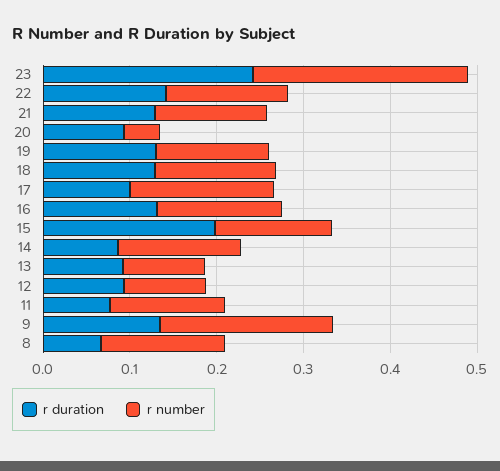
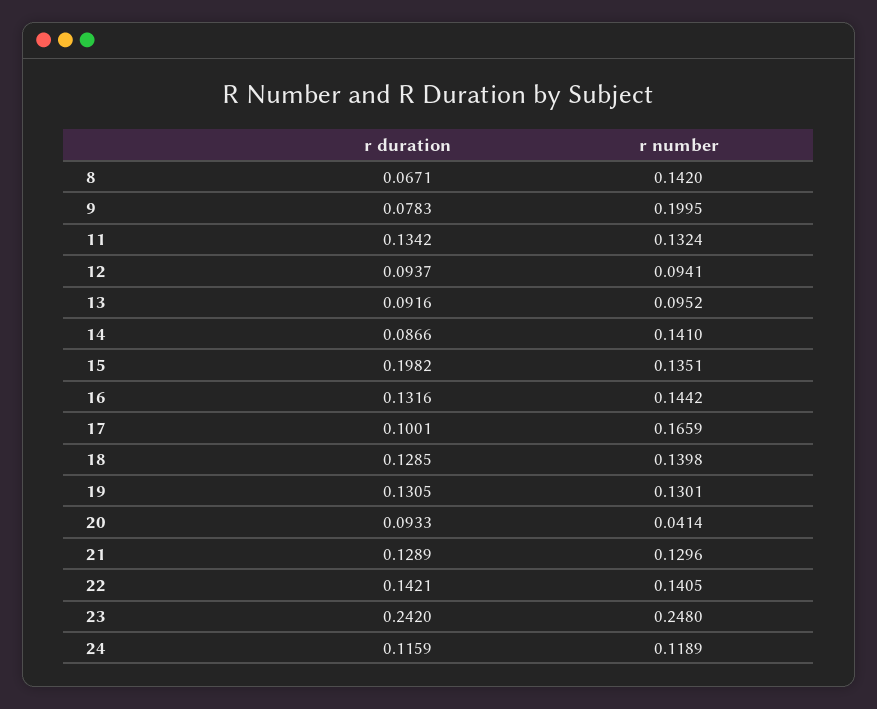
r duration, 11: 0.08 -> 0.1342
r duration, 9: 0.14 -> 0.0783
r duration, 24: none -> 0.1159
r number, 24: none -> 0.1189

